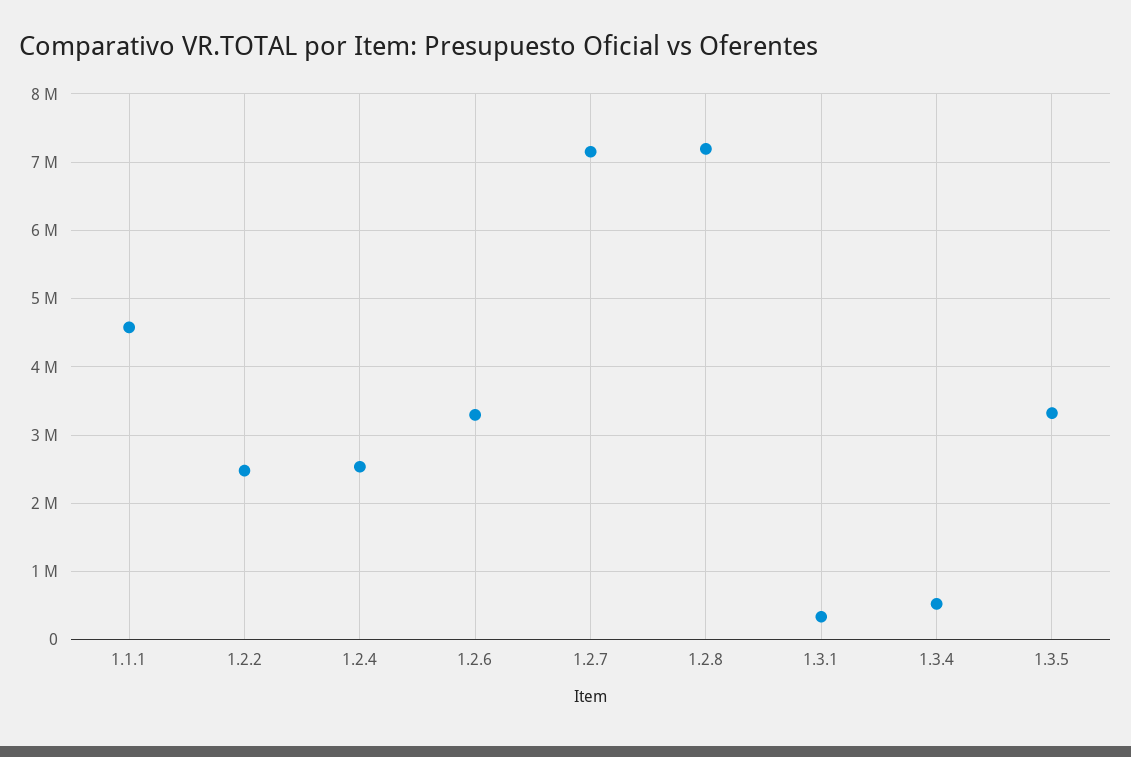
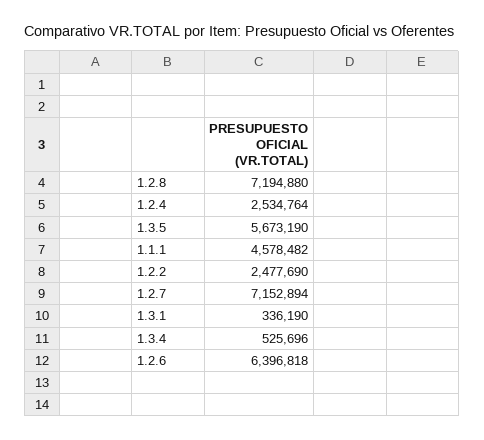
1.2.6: 3300000 -> 6396818
1.3.5: 3300000 -> 5673190

